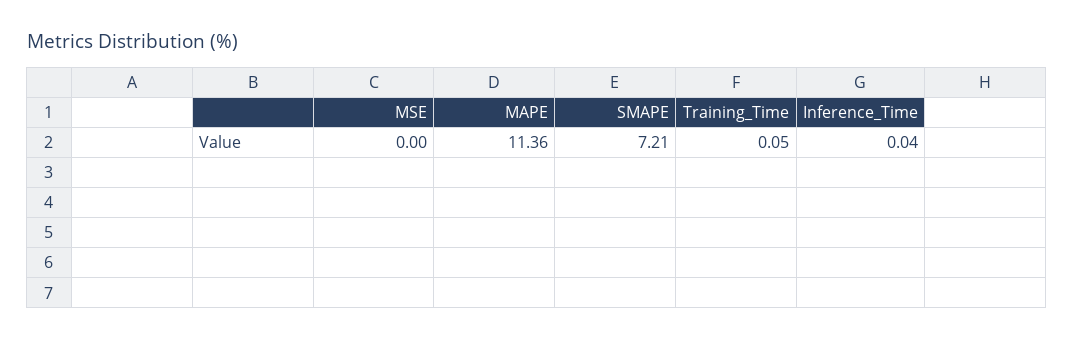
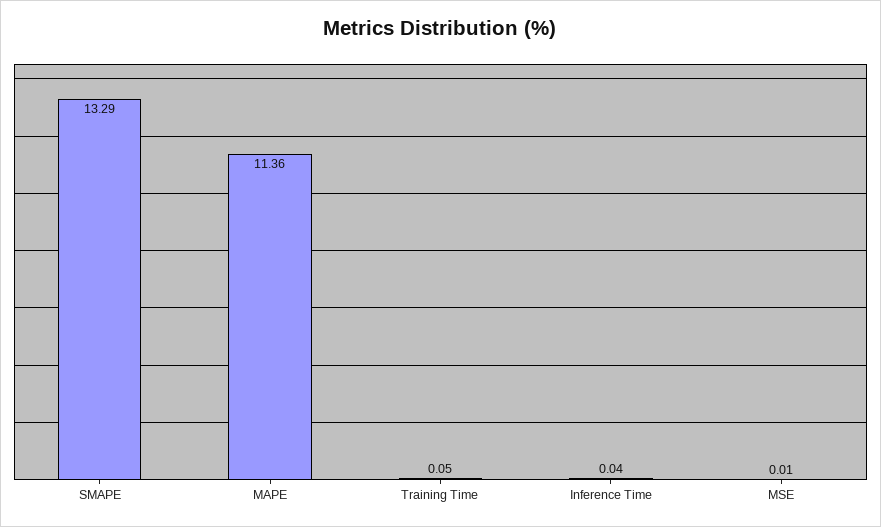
MSE: 0 -> 0.01
SMAPE: 7.21 -> 13.29

